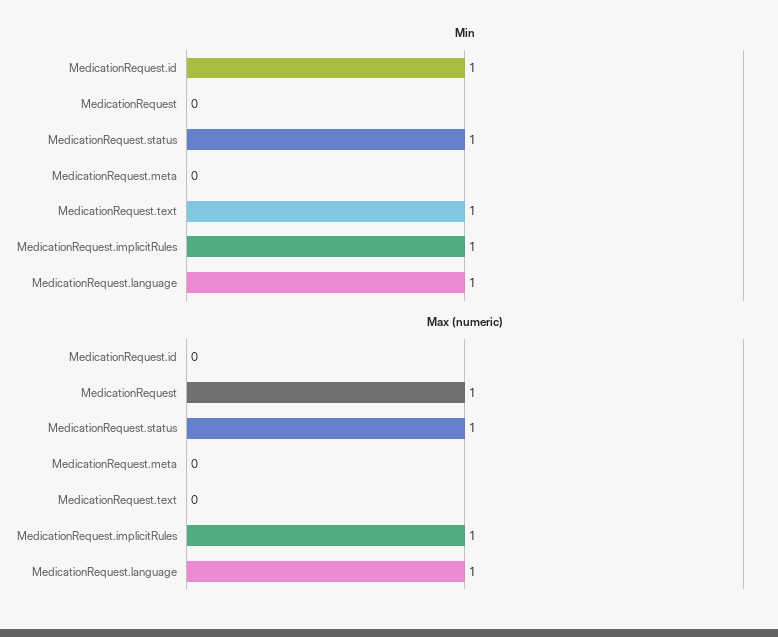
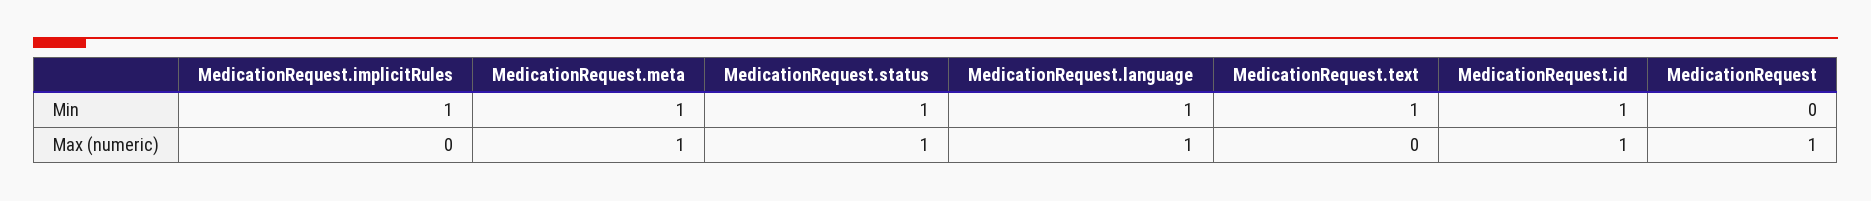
Min, MedicationRequest.meta: 0 -> 1
Max (numeric), MedicationRequest.id: 0 -> 1
Max (numeric), MedicationRequest.meta: 0 -> 1
Max (numeric), MedicationRequest.implicitRules: 1 -> 0

